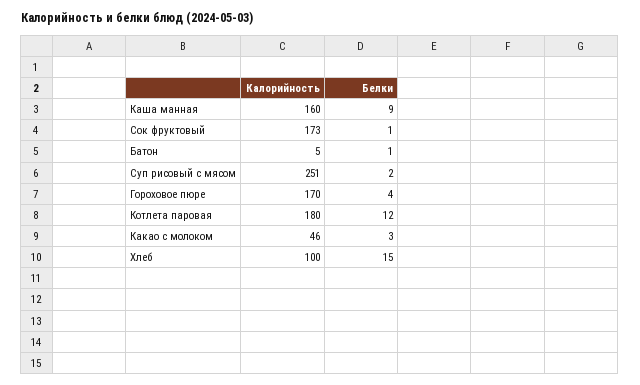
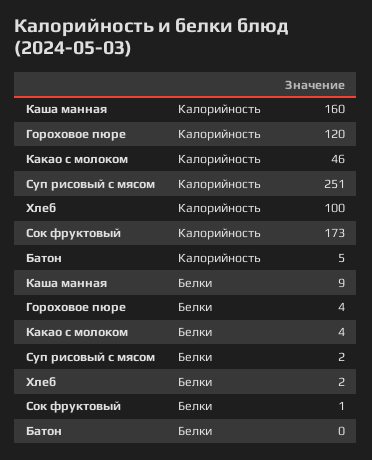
Белки, Батон: 1 -> 0
Калорийность, Гороховое пюре: 170 -> 120
Калорийность, Котлета паровая: 180 -> none
Белки, Котлета паровая: 12 -> none
Белки, Какао с молоком: 3 -> 4
Белки, Хлеб: 15 -> 2

